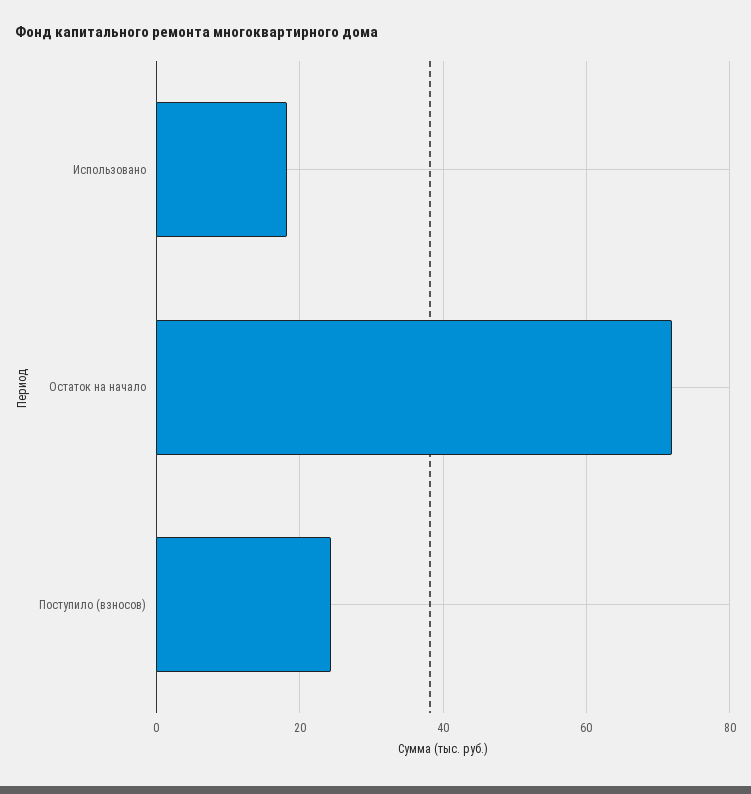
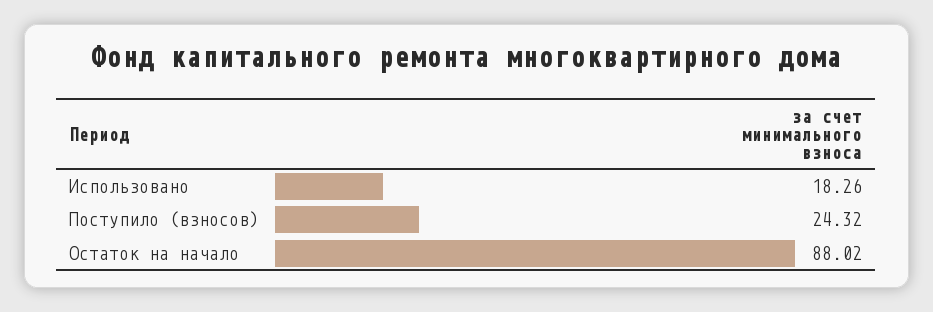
Остаток на начало: 72 -> 88.02

